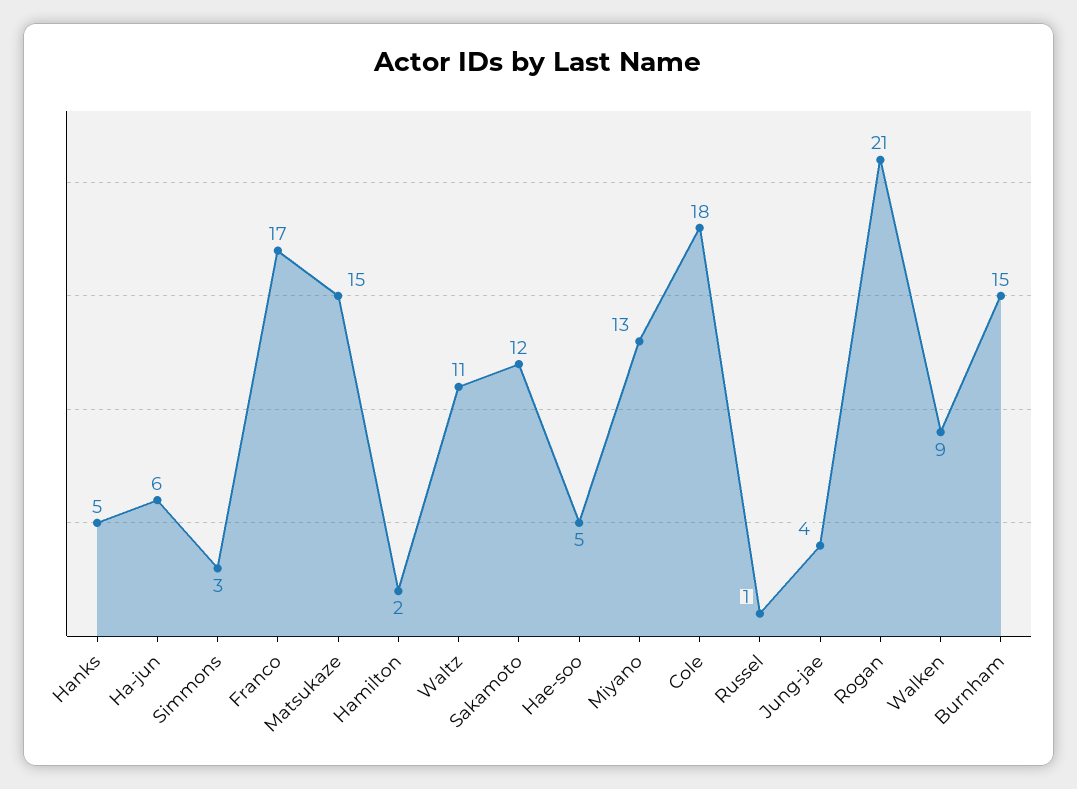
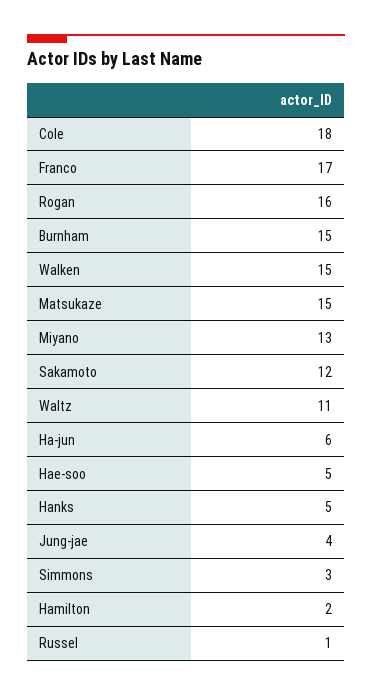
Rogan: 21 -> 16
Walken: 9 -> 15

